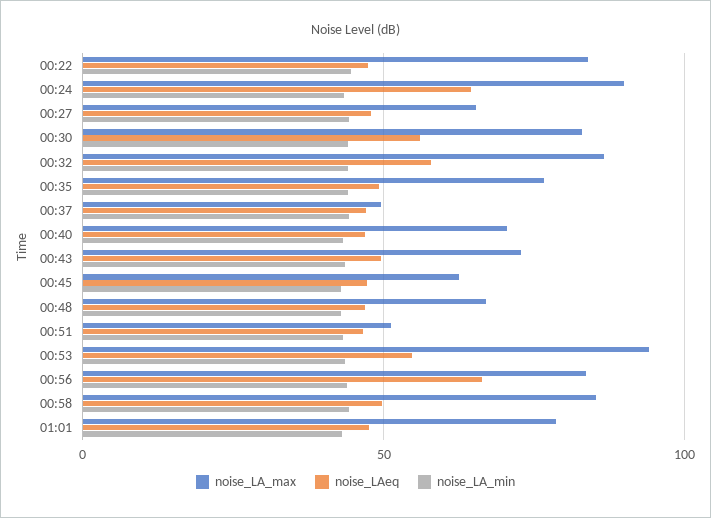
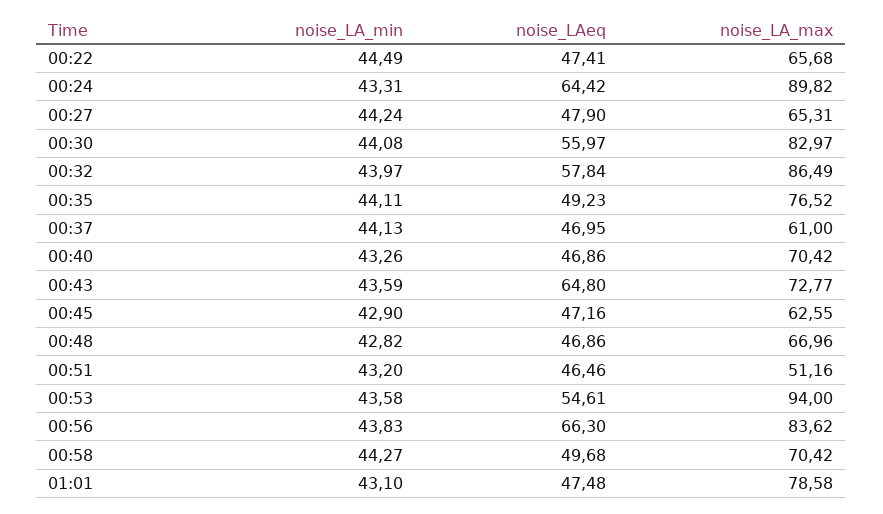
noise_LA_max, 00:22: 85 -> 65.68
noise_LA_max, 00:37: 50 -> 61
noise_LAeq, 00:43: 50 -> 64.8
noise_LA_max, 00:58: 85 -> 70.42

